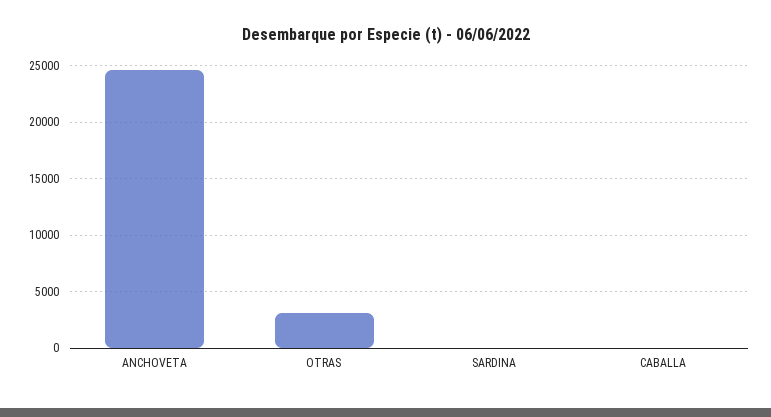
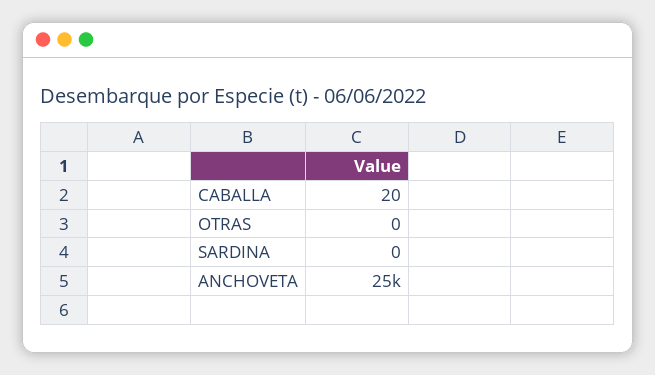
OTRAS: 3000 -> 0

